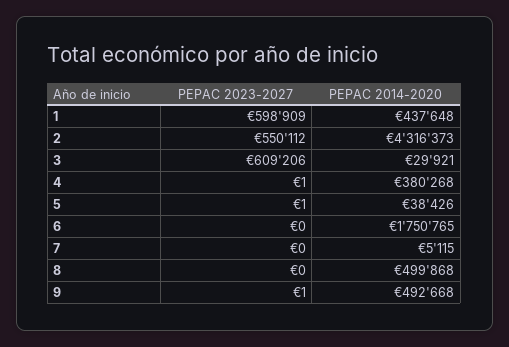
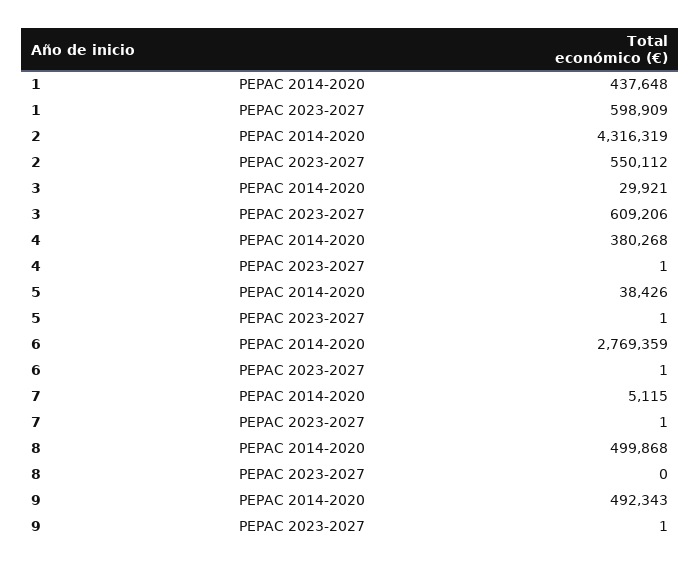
PEPAC 2014-2020, 2: 4316373 -> 4316319
PEPAC 2023-2027, 6: 0 -> 1
PEPAC 2014-2020, 6: 1750765 -> 2769359
PEPAC 2023-2027, 7: 0 -> 1
PEPAC 2014-2020, 9: 492668 -> 492343

